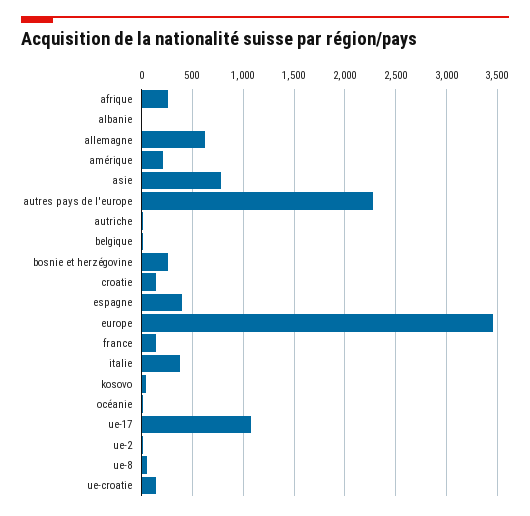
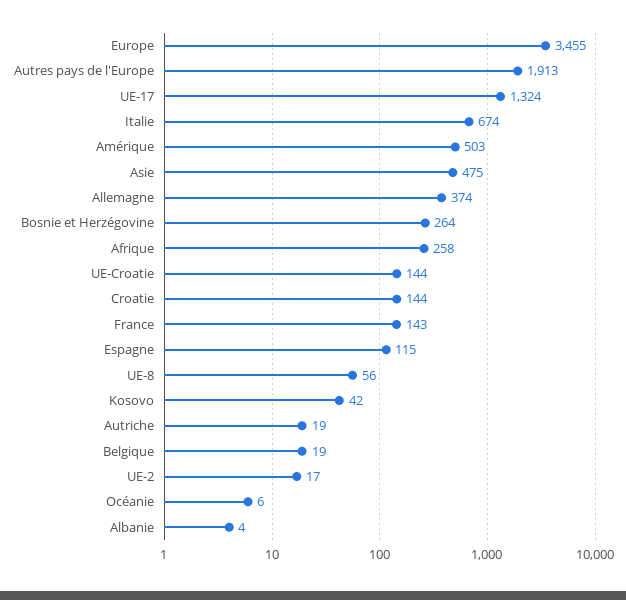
allemagne: 600 -> 374
amérique: 200 -> 503
asie: 800 -> 475
autres pays de l'europe: 2300 -> 1913
espagne: 400 -> 115
italie: 400 -> 674
ue-17: 1100 -> 1324

